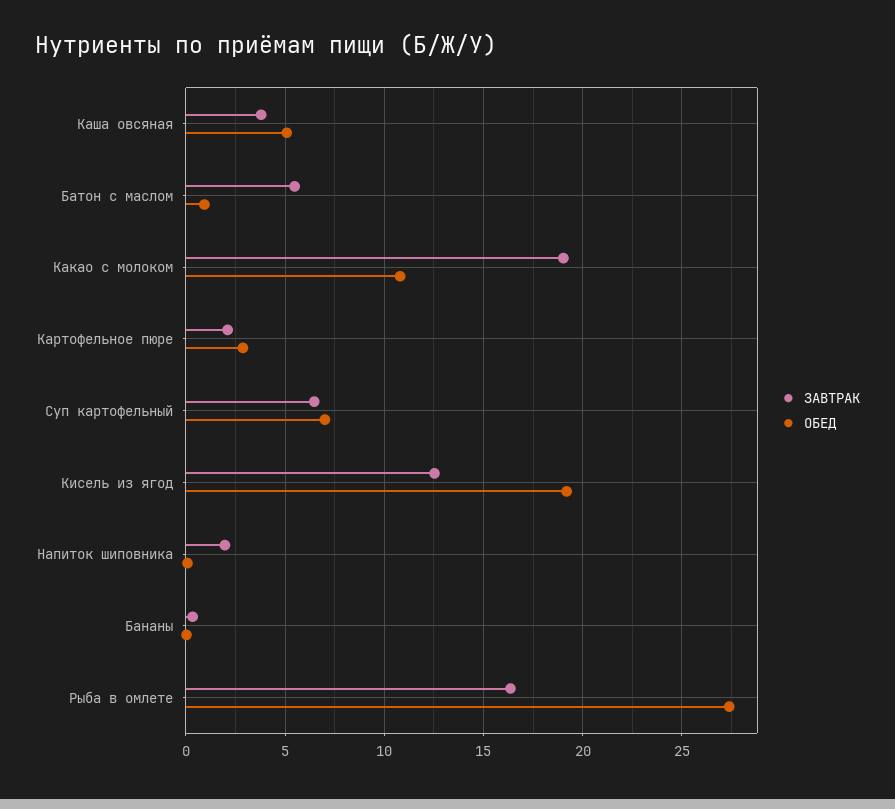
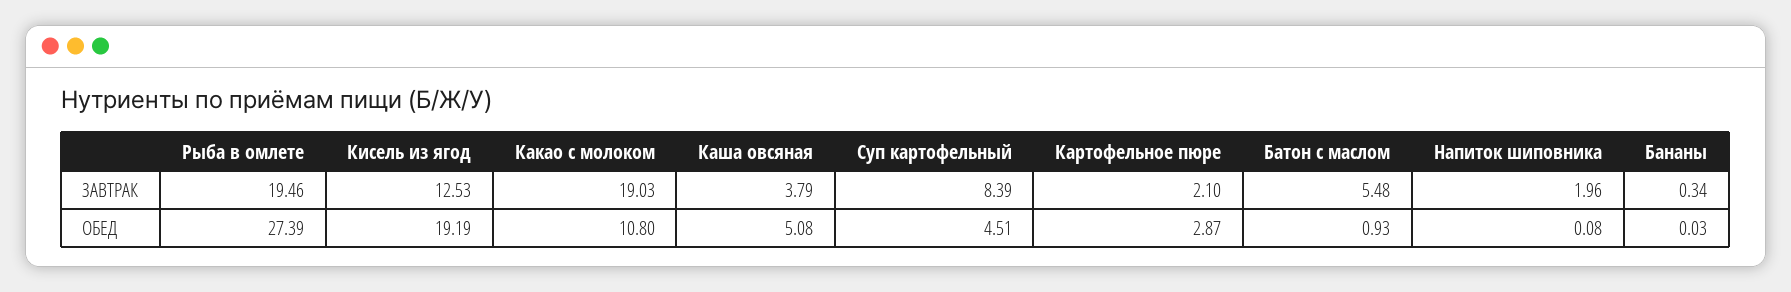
ЗАВТРАК, Суп картофельный: 6.5 -> 8.39
ОБЕД, Суп картофельный: 7 -> 4.51
ЗАВТРАК, Рыба в омлете: 16.5 -> 19.46

